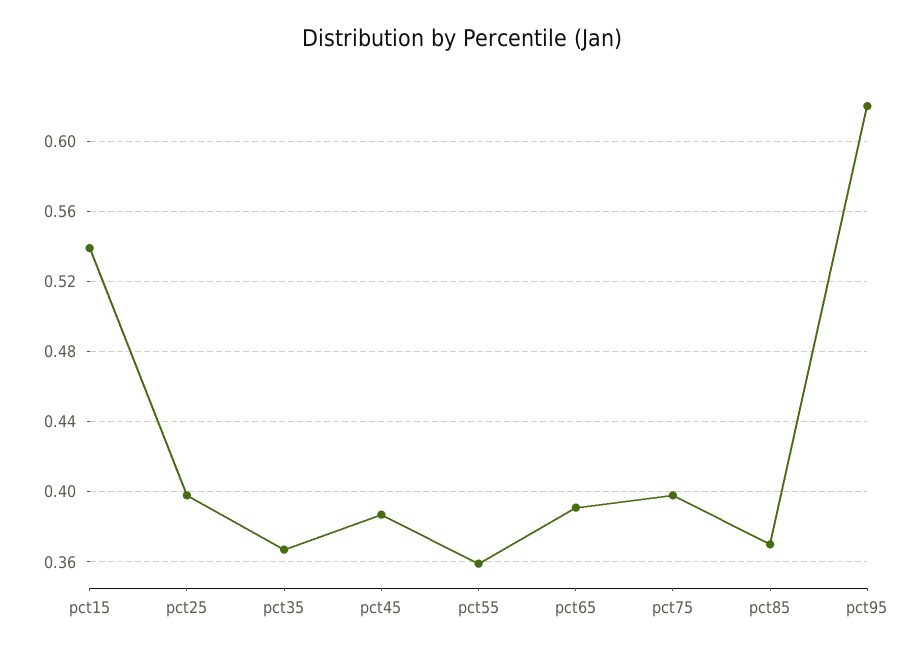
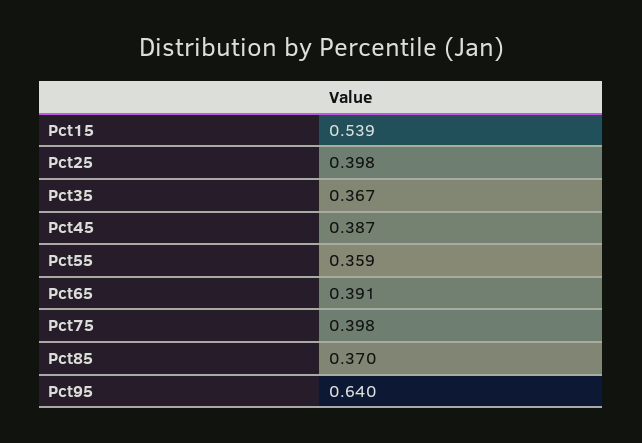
pct95: 0.62 -> 0.64

